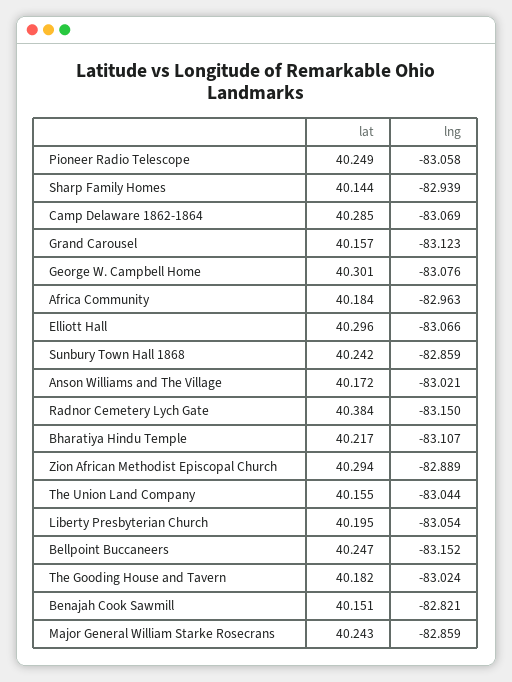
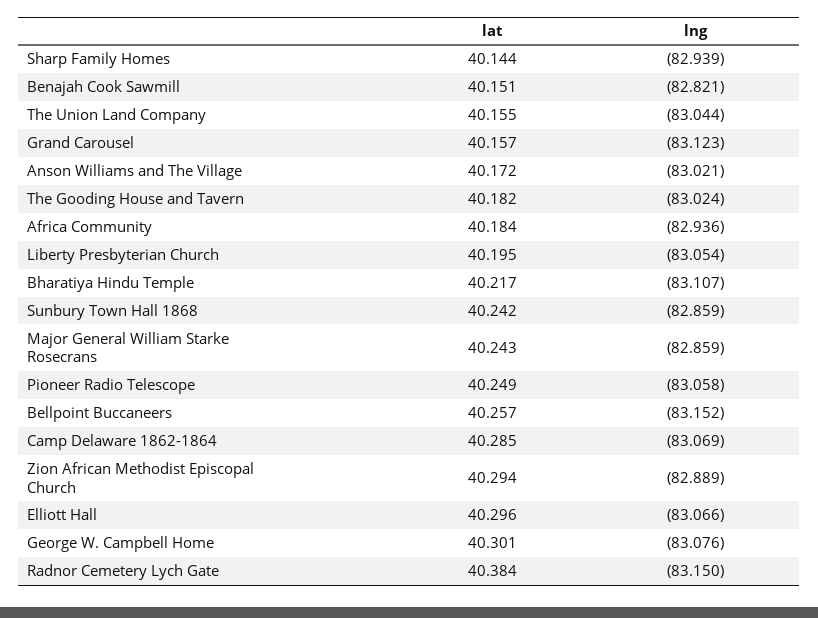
lng, Africa Community: -82.963 -> -82.936
lat, Bellpoint Buccaneers: 40.247 -> 40.257

